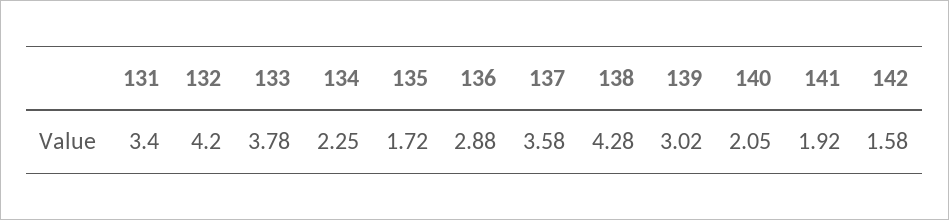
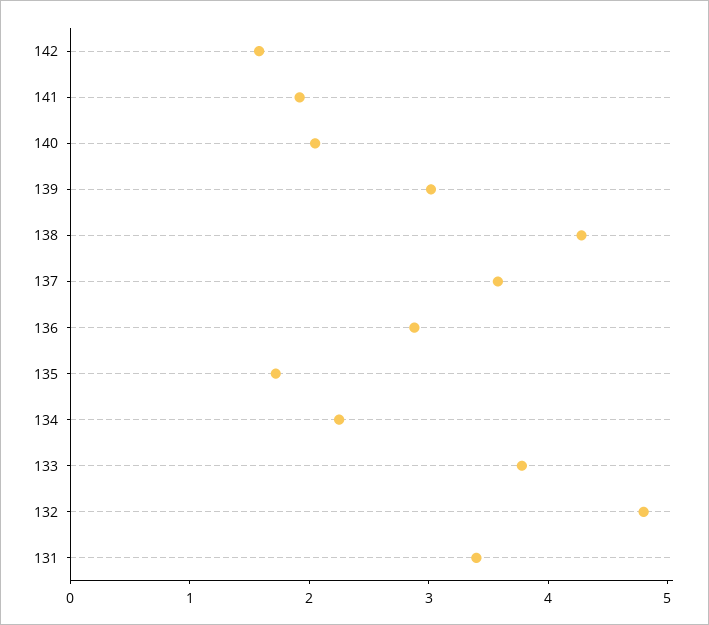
132: 4.2 -> 4.8

